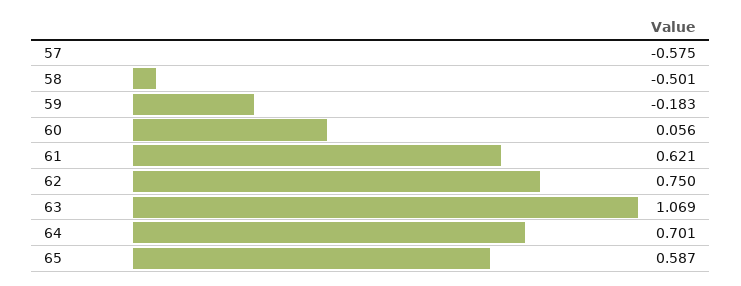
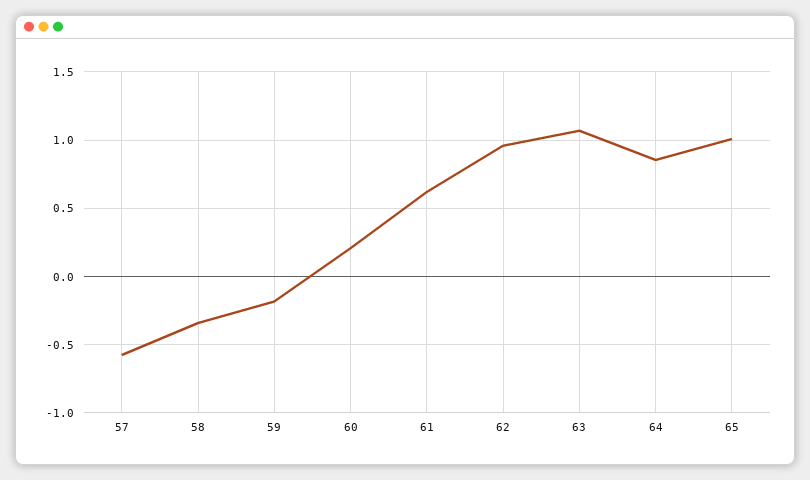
58: -0.501 -> -0.35
60: 0.056 -> 0.2
62: 0.75 -> 0.95
64: 0.701 -> 0.85
65: 0.587 -> 1

